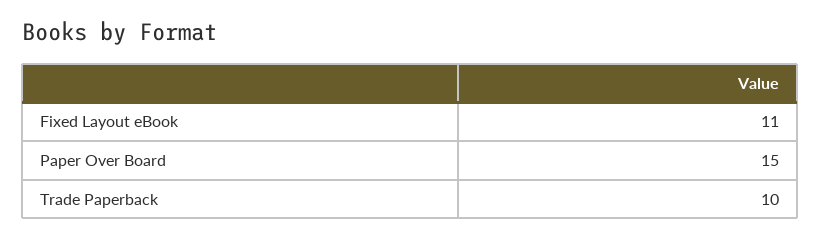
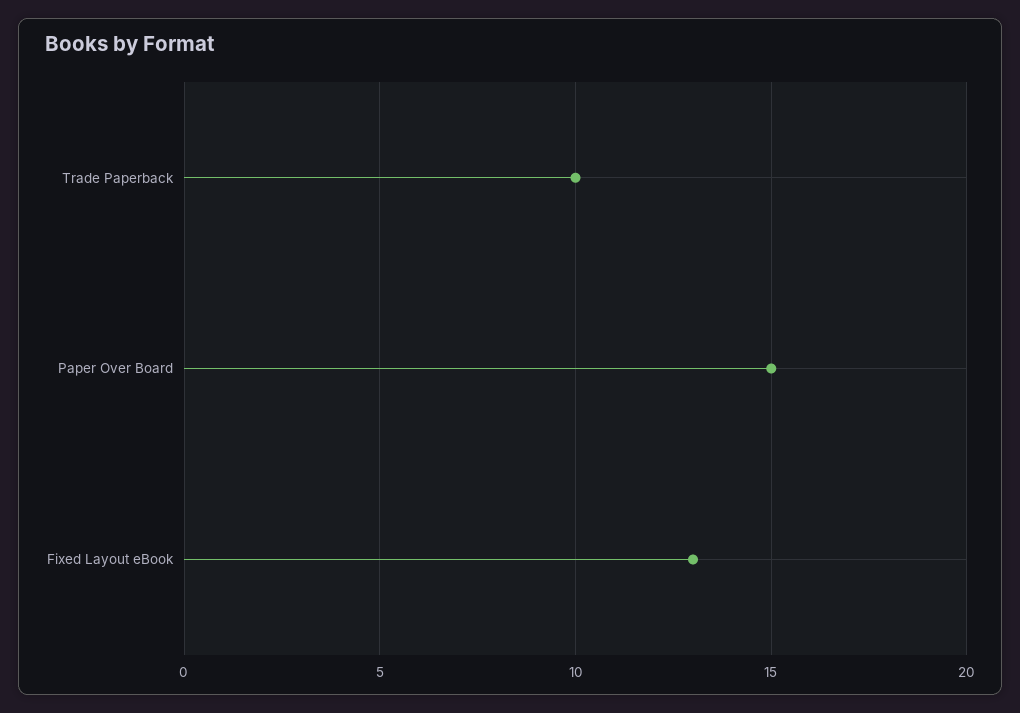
Fixed Layout eBook: 11 -> 13

